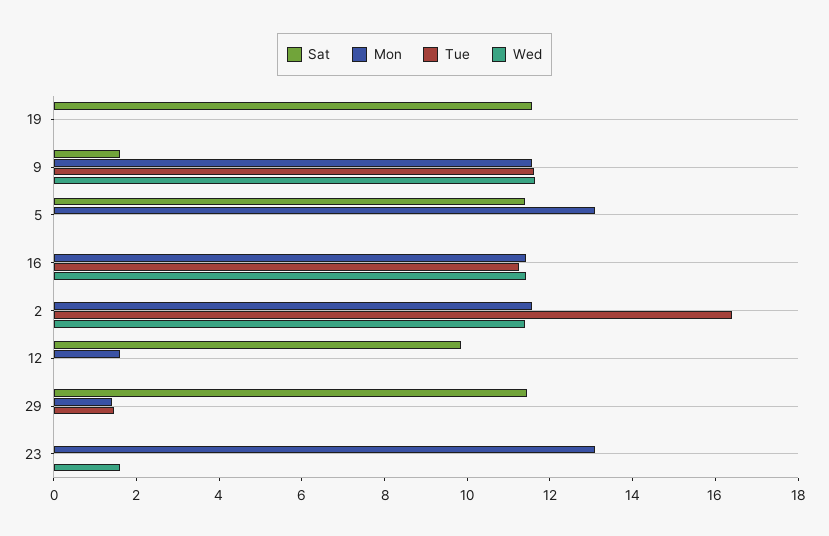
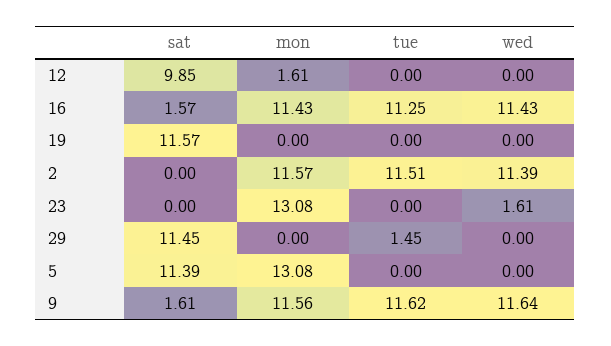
Sat, 16: 0 -> 1.57
Tue, 2: 16.5 -> 11.51
Mon, 29: 1.5 -> 0

